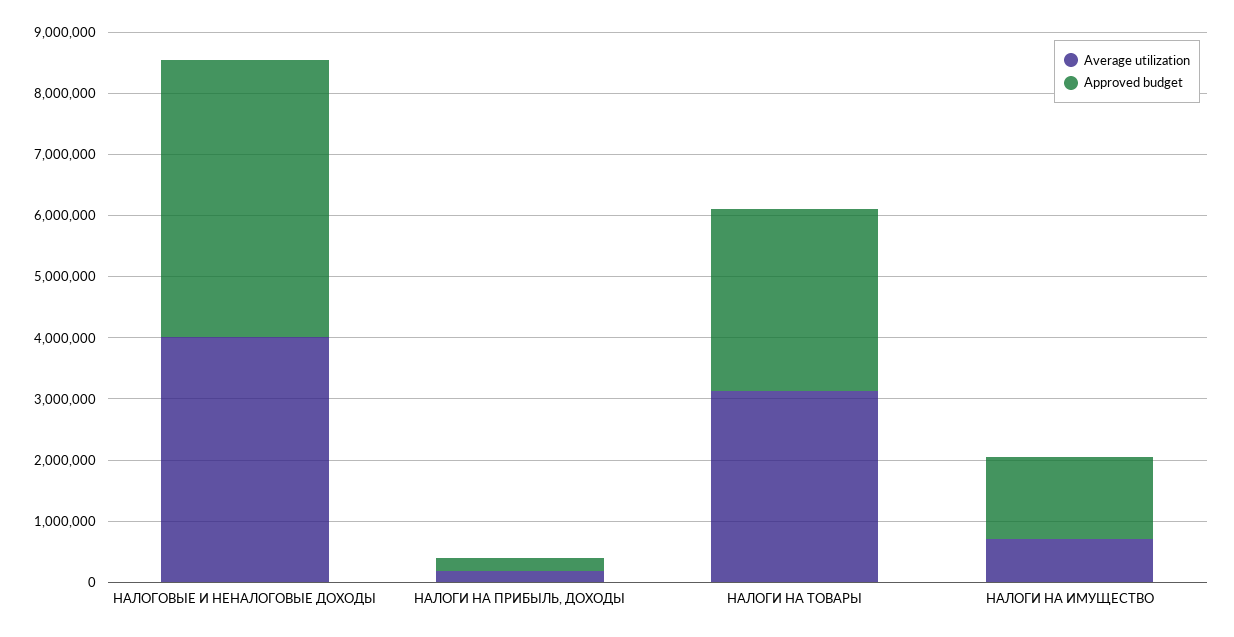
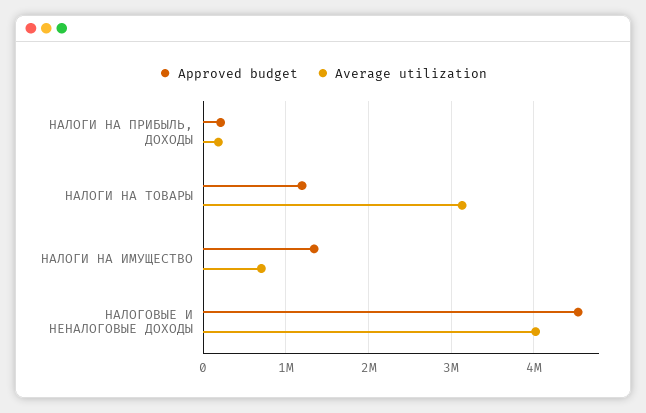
Approved budget, НАЛОГИ НА ТОВАРЫ: 3000000 -> 1200000

